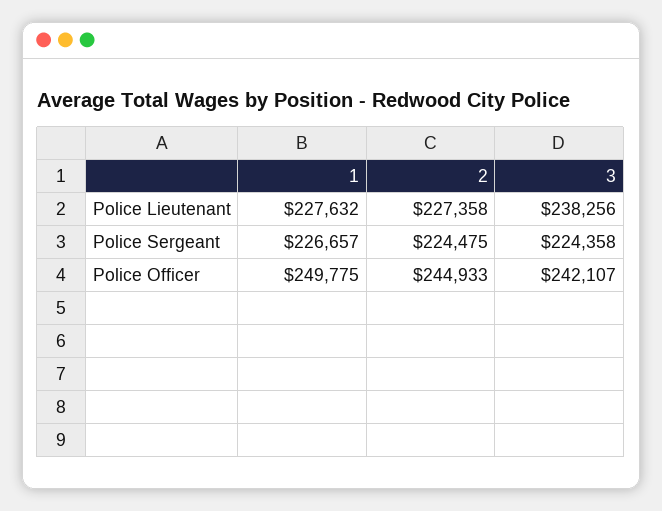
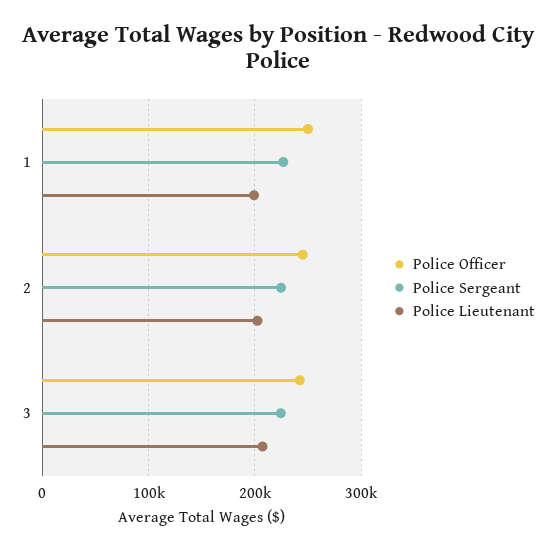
Police Lieutenant, 1: 227632 -> 200000
Police Lieutenant, 2: 227358 -> 200000
Police Lieutenant, 3: 238256 -> 210000

